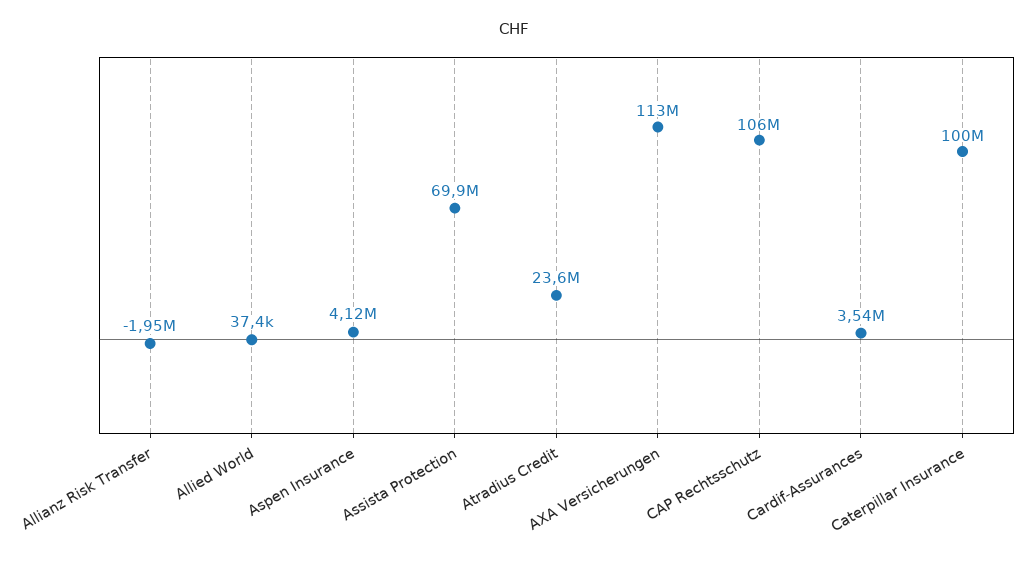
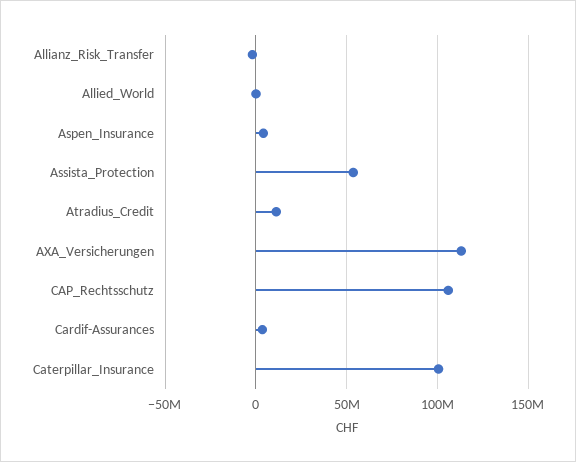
Assista Protection: 69900000 -> 55000000
Atradius Credit: 23600000 -> 10000000

